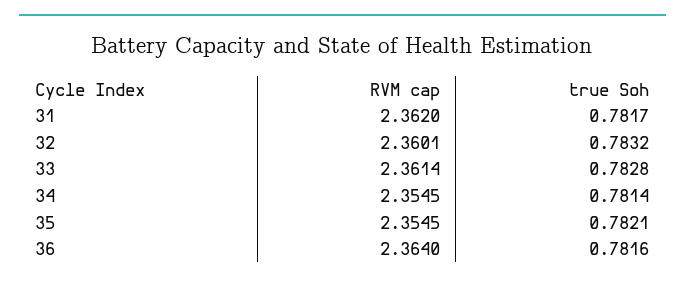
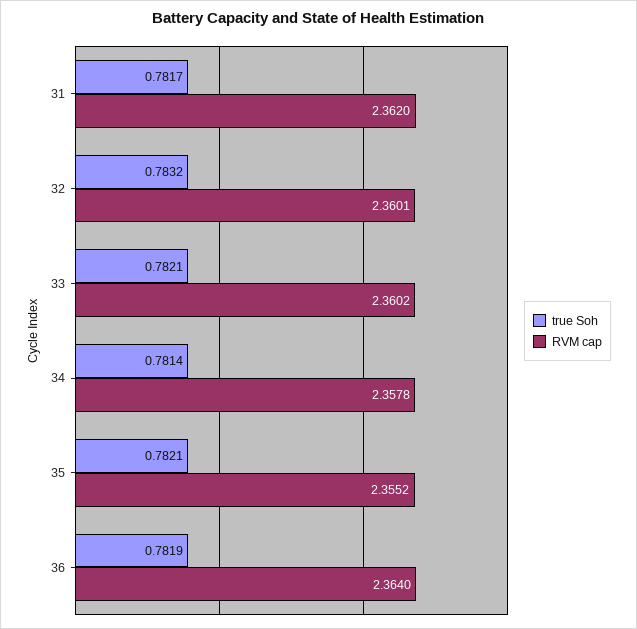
RVM cap, 33: 2.3614 -> 2.3602
true Soh, 33: 0.7828 -> 0.7821
RVM cap, 34: 2.3545 -> 2.3578
RVM cap, 35: 2.3545 -> 2.3552
true Soh, 36: 0.7816 -> 0.7819

